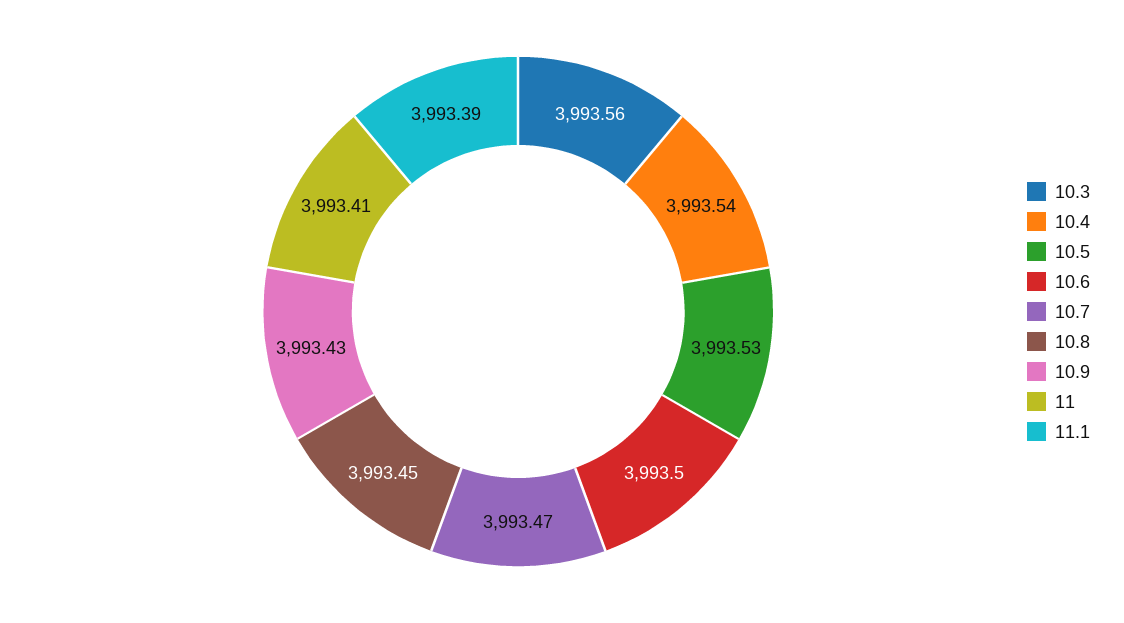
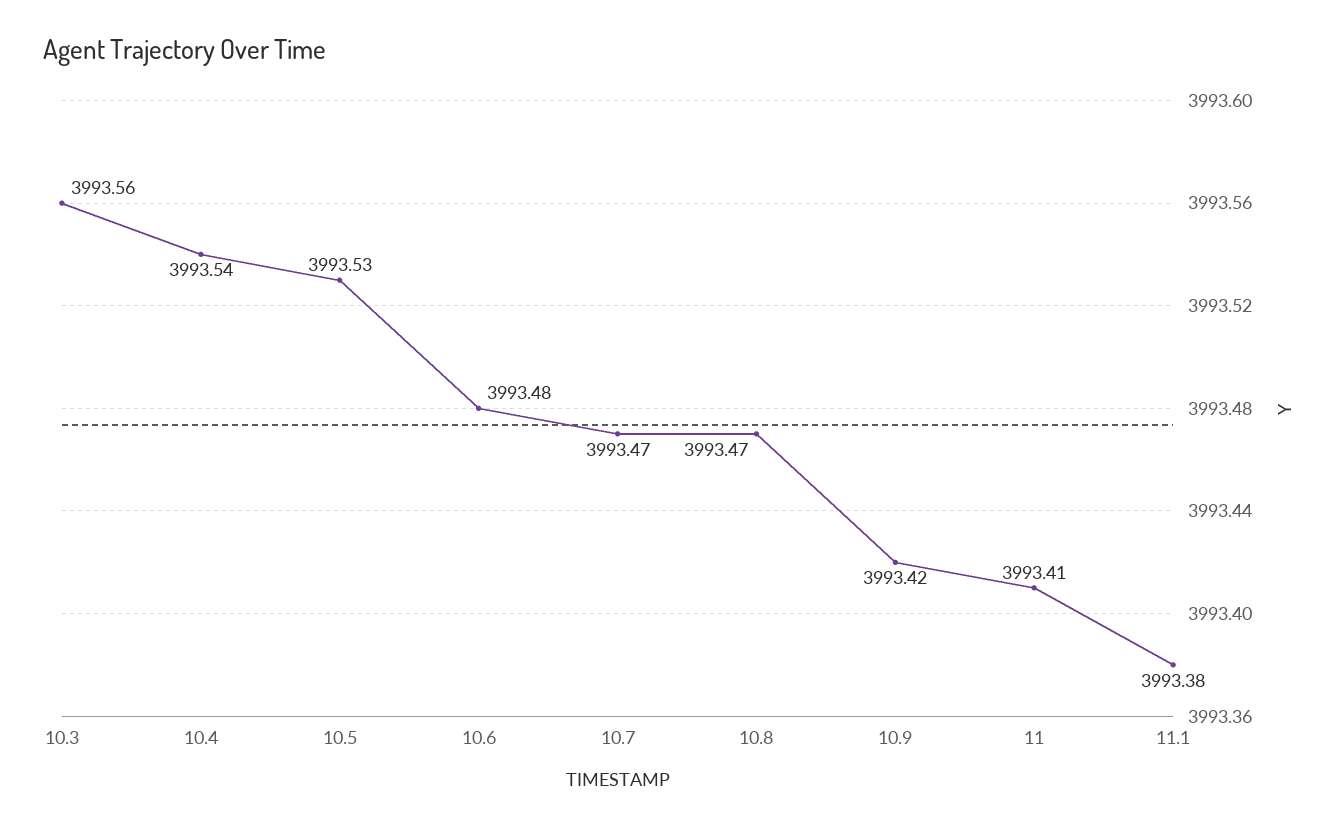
10.6: 3993.5 -> 3993.48
10.8: 3993.45 -> 3993.47
10.9: 3993.43 -> 3993.42
11.1: 3993.39 -> 3993.38

